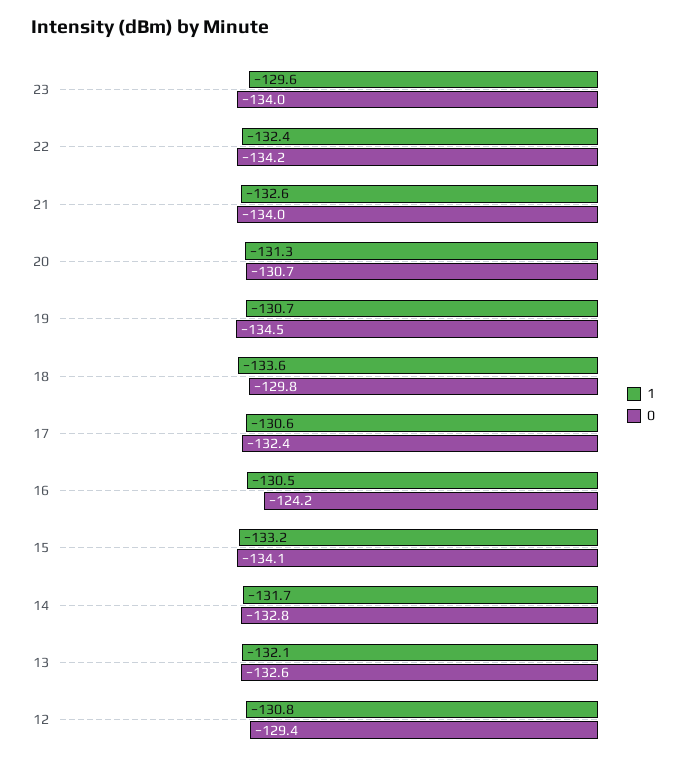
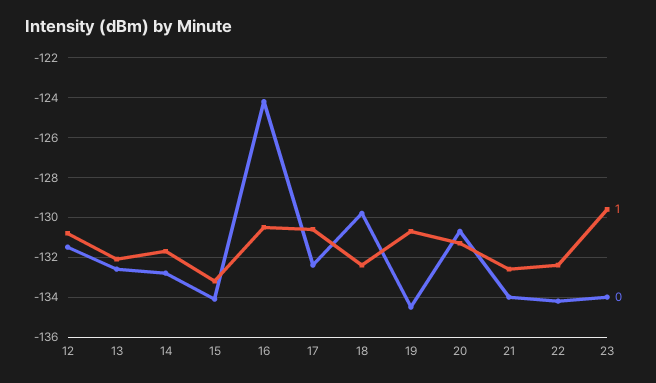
1, 18: -133.6 -> -132.5
0, 12: -129.4 -> -131.5

